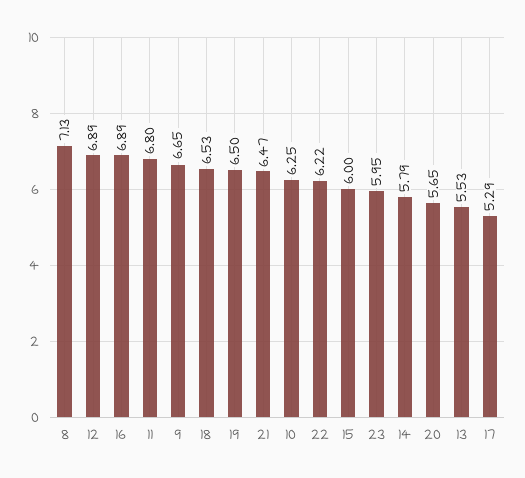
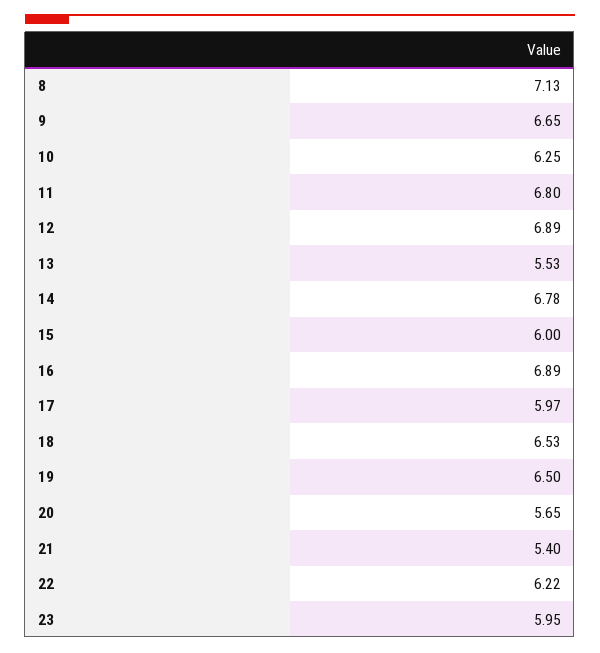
21: 6.47 -> 5.4
14: 5.79 -> 6.78
17: 5.29 -> 5.97

